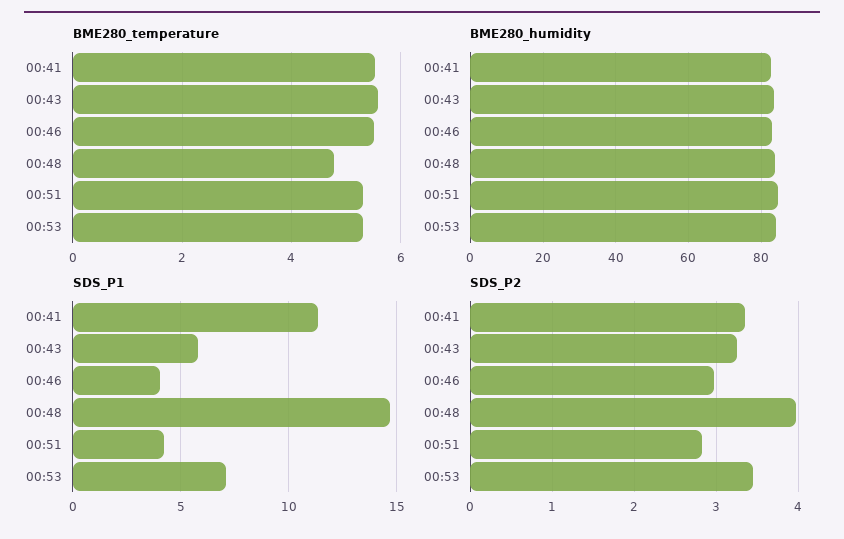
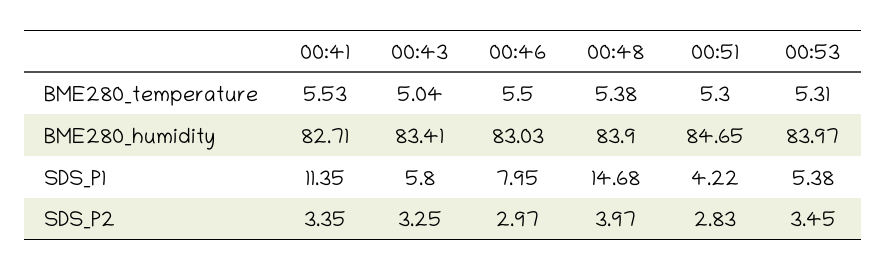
BME280_temperature, 00:43: 5.6 -> 5.04
BME280_temperature, 00:48: 4.8 -> 5.38
SDS_P1, 00:46: 4 -> 7.95
SDS_P1, 00:53: 7 -> 5.38

